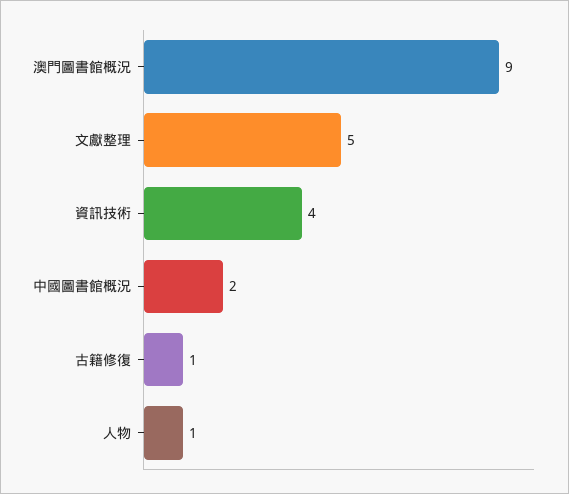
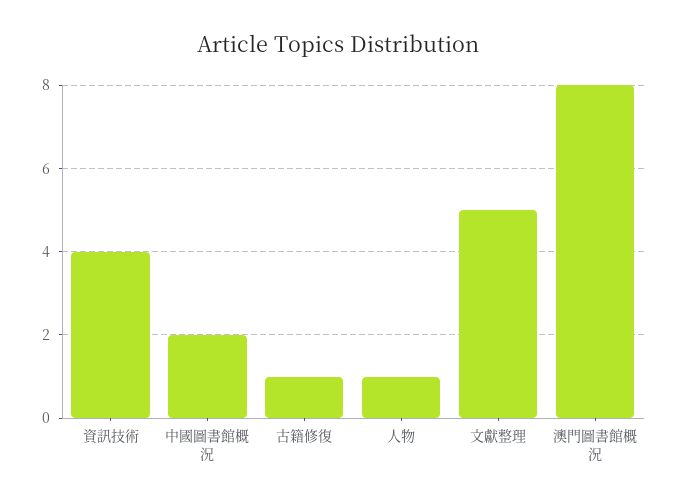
澳門圖書館概況: 9 -> 8

